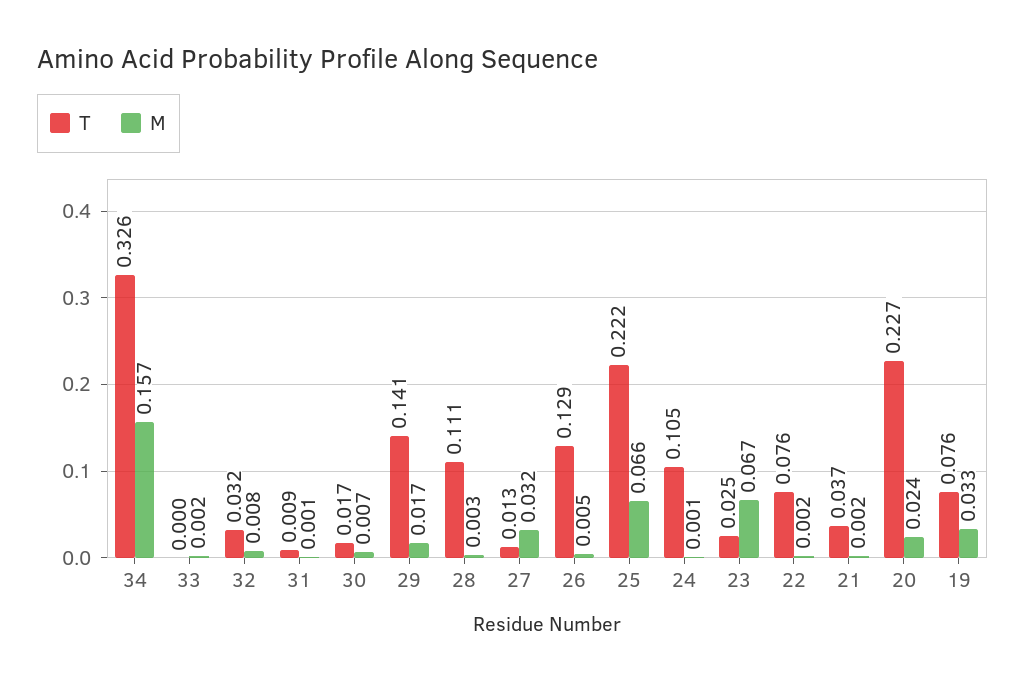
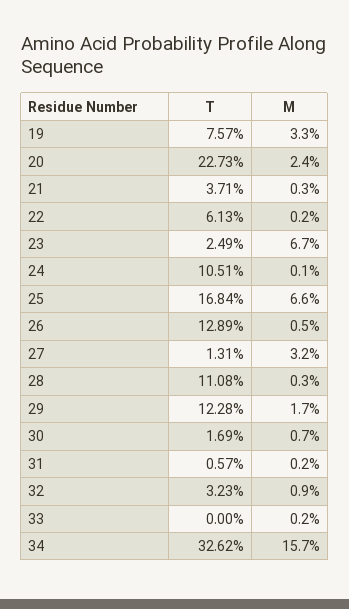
M, 32: 0.008 -> 0.009
T, 31: 0.009 -> 0.0057
M, 31: 0.001 -> 0.002
T, 29: 0.141 -> 0.1228
T, 25: 0.222 -> 0.1684
T, 22: 0.076 -> 0.0613
M, 21: 0.002 -> 0.003

